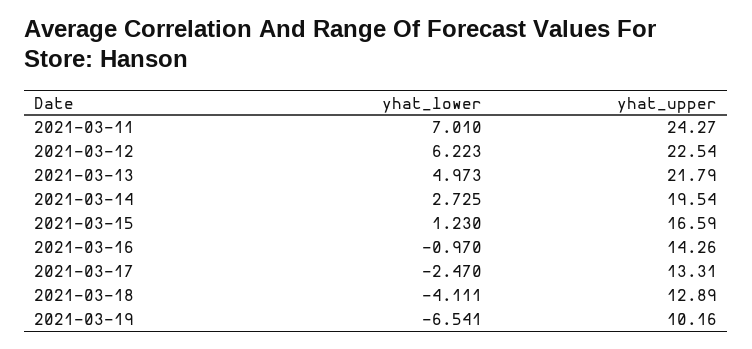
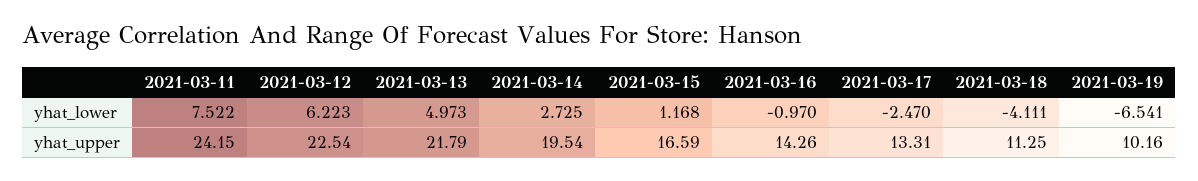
yhat_lower, 2021-03-11: 7.01 -> 7.522
yhat_upper, 2021-03-11: 24.27 -> 24.15
yhat_lower, 2021-03-15: 1.23 -> 1.168
yhat_upper, 2021-03-18: 12.89 -> 11.25

